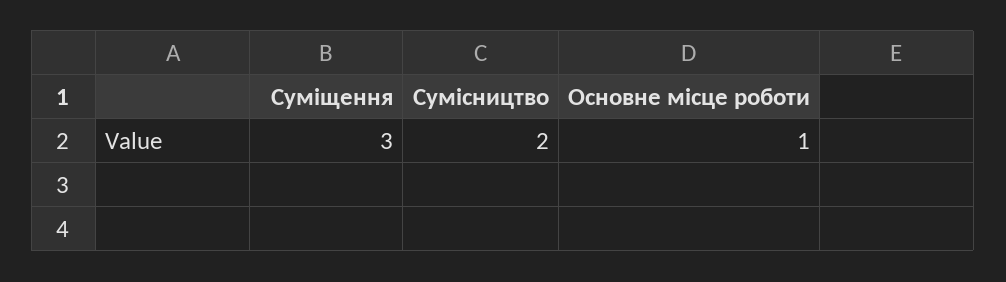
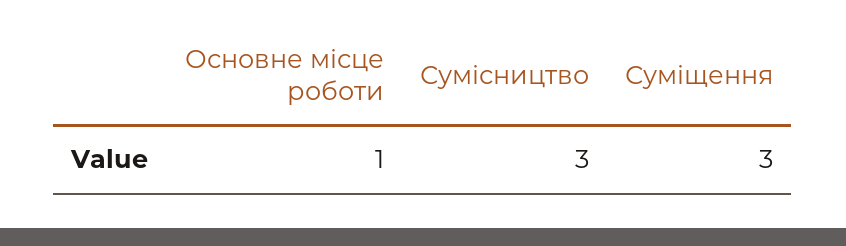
Сумісництво: 2 -> 3

